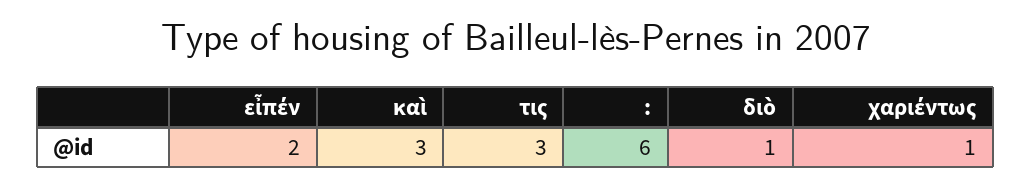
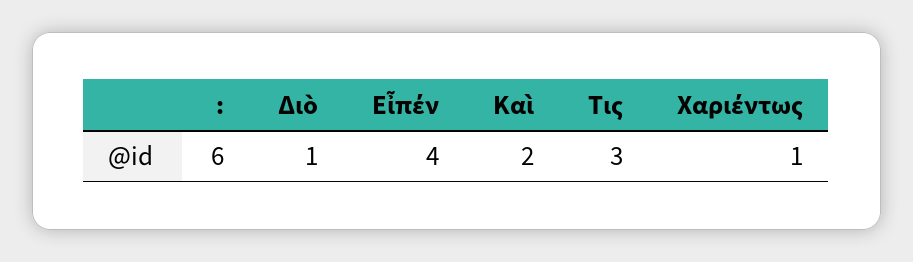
εἶπέν: 2 -> 4
καὶ: 3 -> 2

